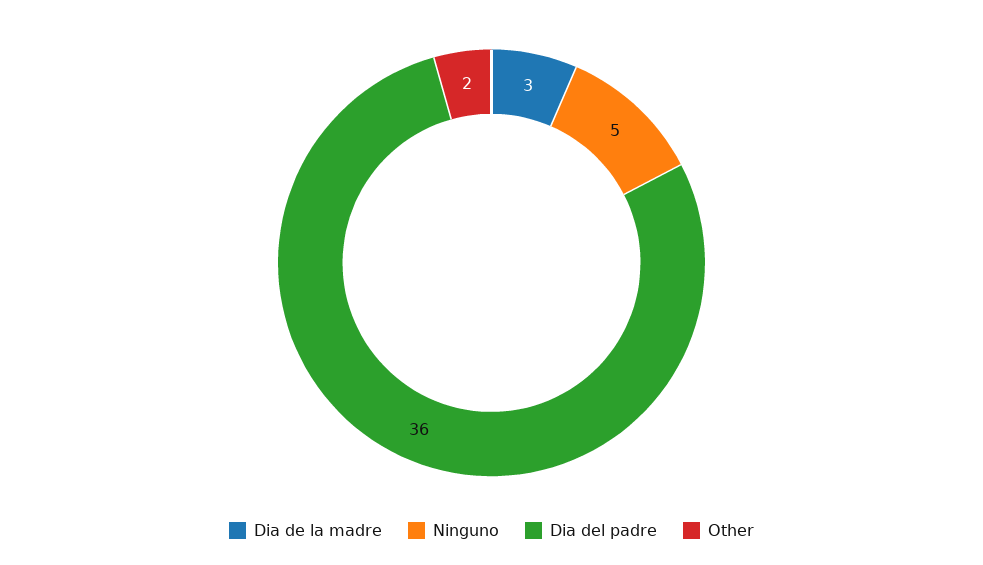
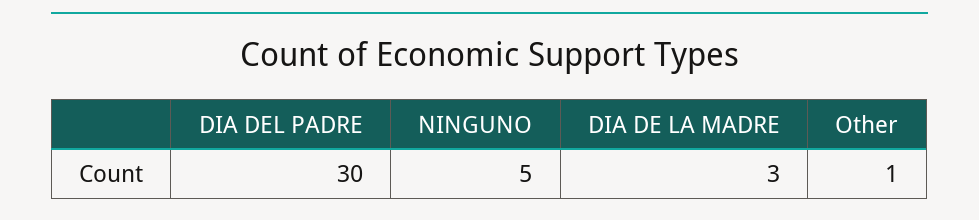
Dia del padre: 36 -> 30
Other: 2 -> 1

